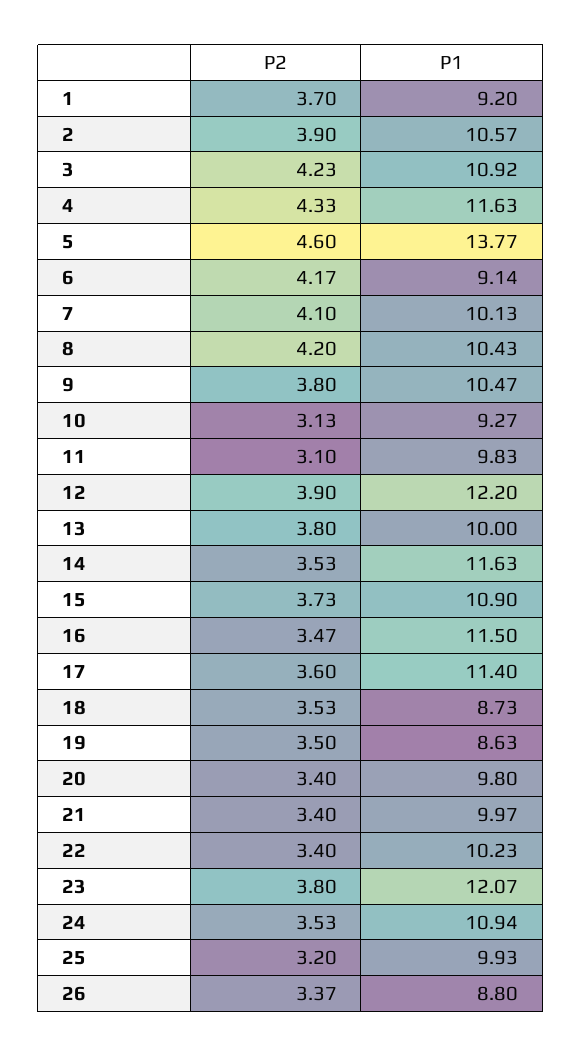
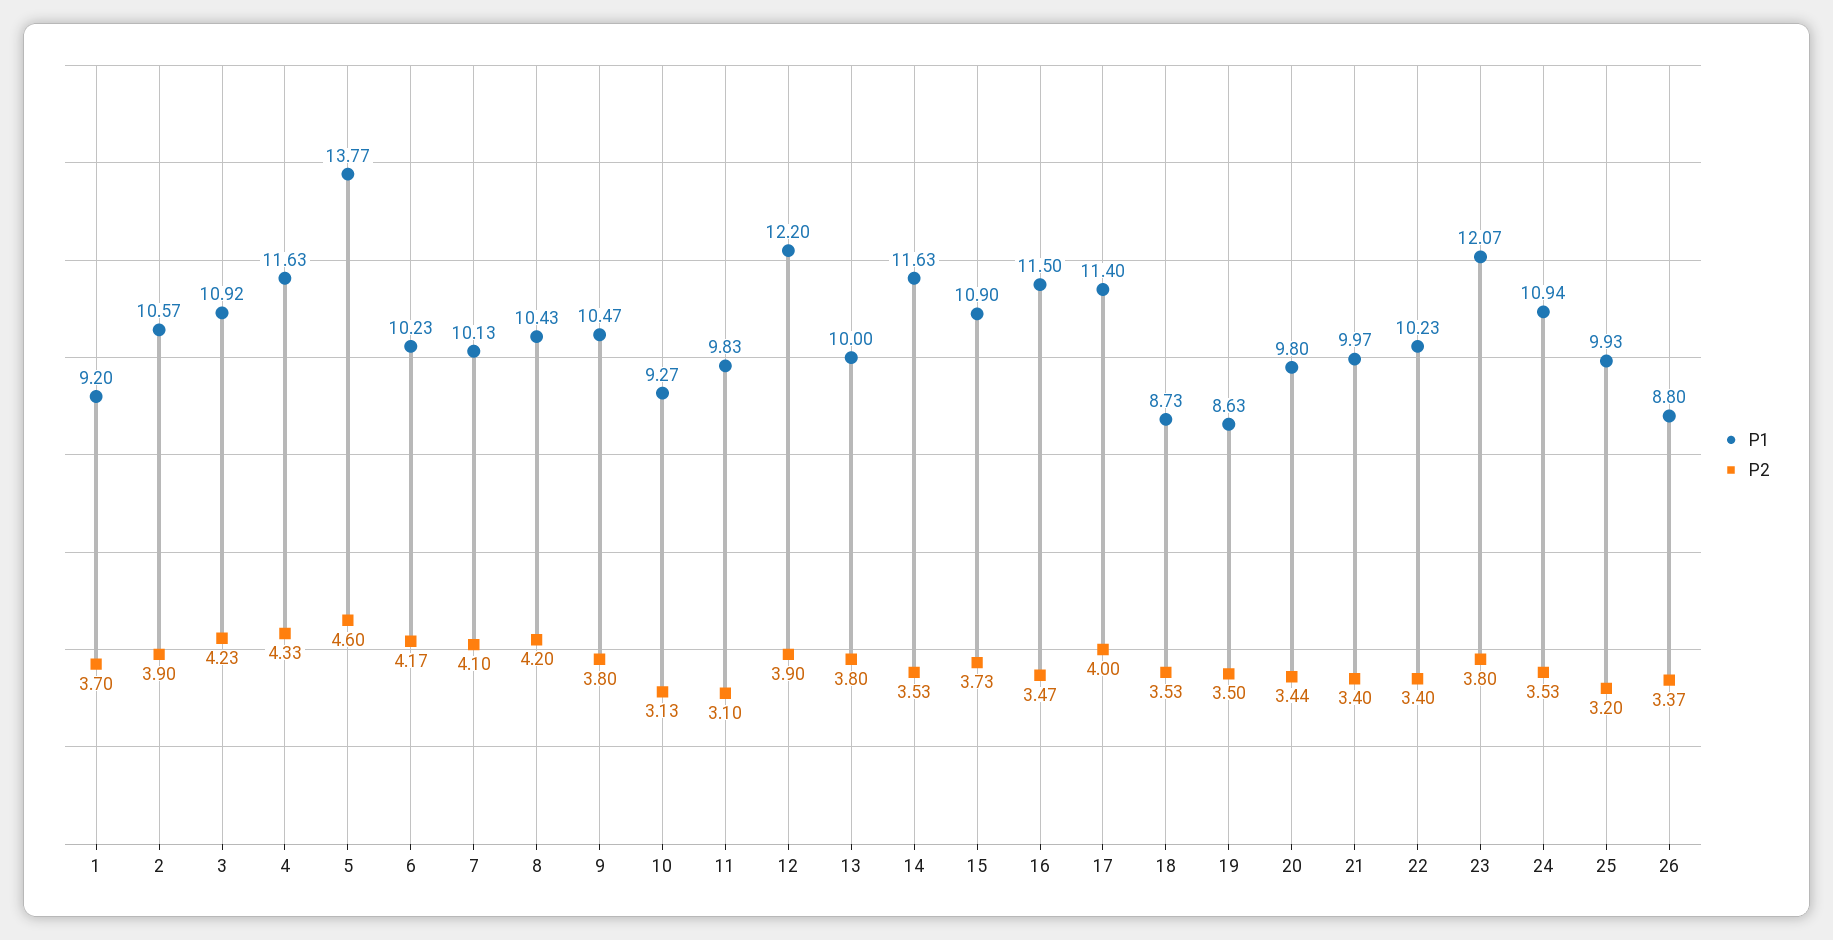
P1, 6: 9.14 -> 10.23
P2, 17: 3.6 -> 4
P2, 20: 3.4 -> 3.44

